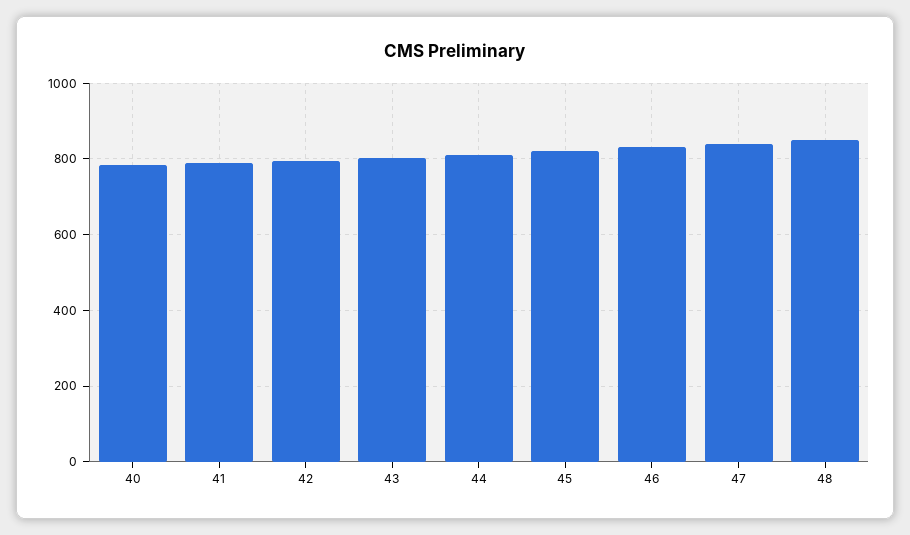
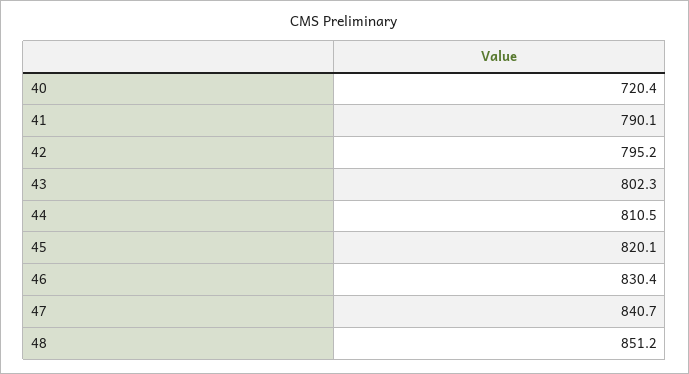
40: 780 -> 720.4

